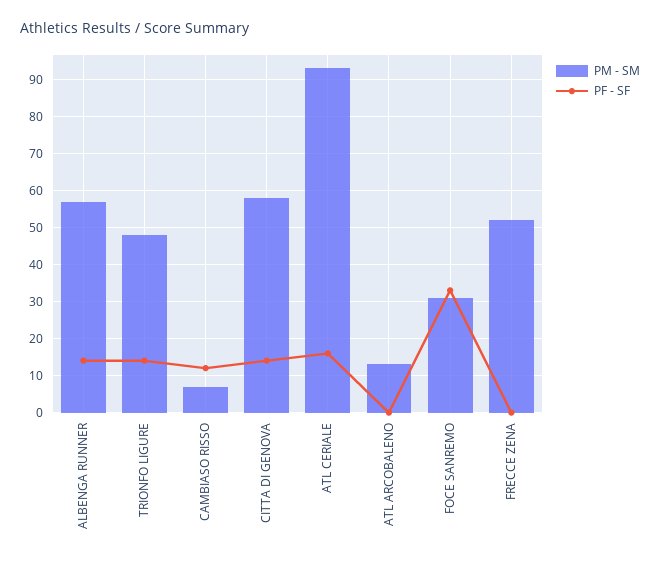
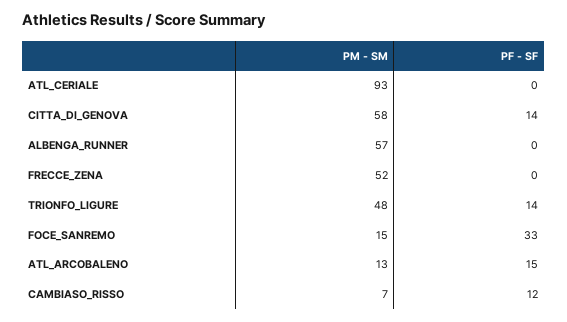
PF - SF, ALBENGA RUNNER: 15 -> 0
PF - SF, ATL CERIALE: 15 -> 0
PF - SF, ATL ARCOBALENO: 0 -> 15
PM - SM, FOCE SANREMO: 30 -> 15

